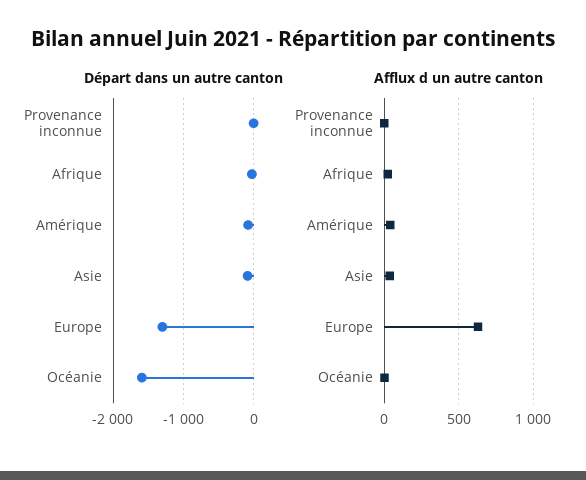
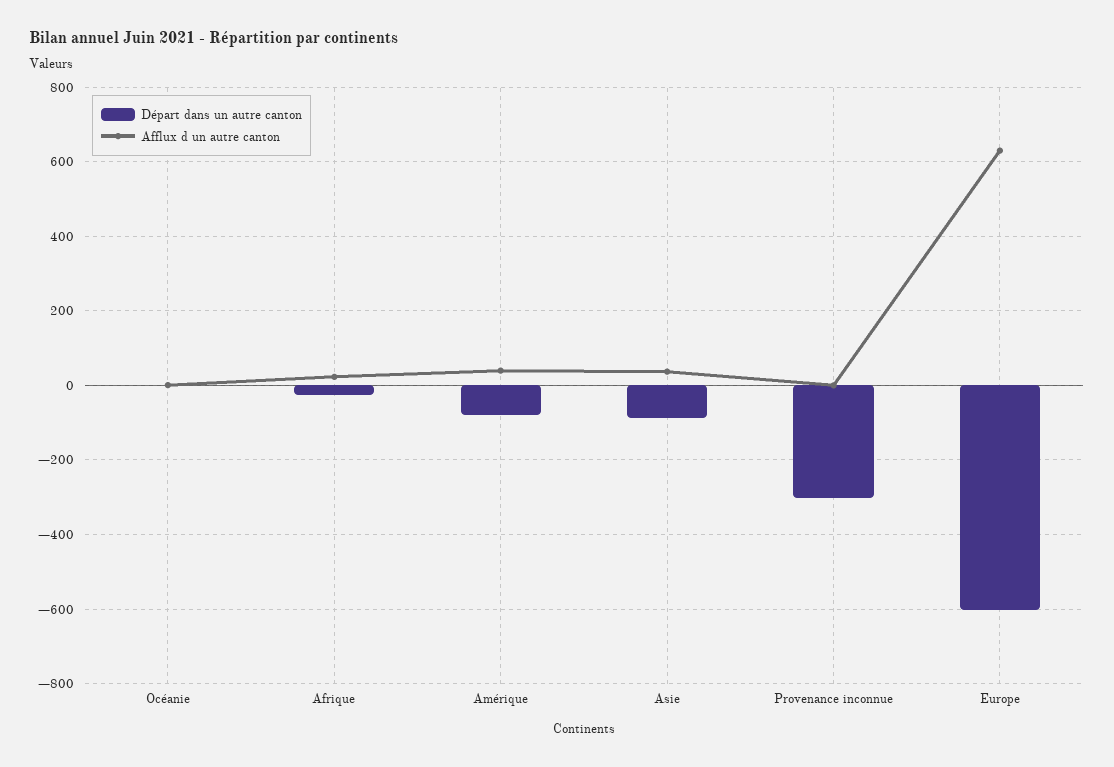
Départ dans un autre canton, Provenance inconnue: 0 -> -300
Départ dans un autre canton, Europe: -1300 -> -600
Départ dans un autre canton, Océanie: -1600 -> 0

